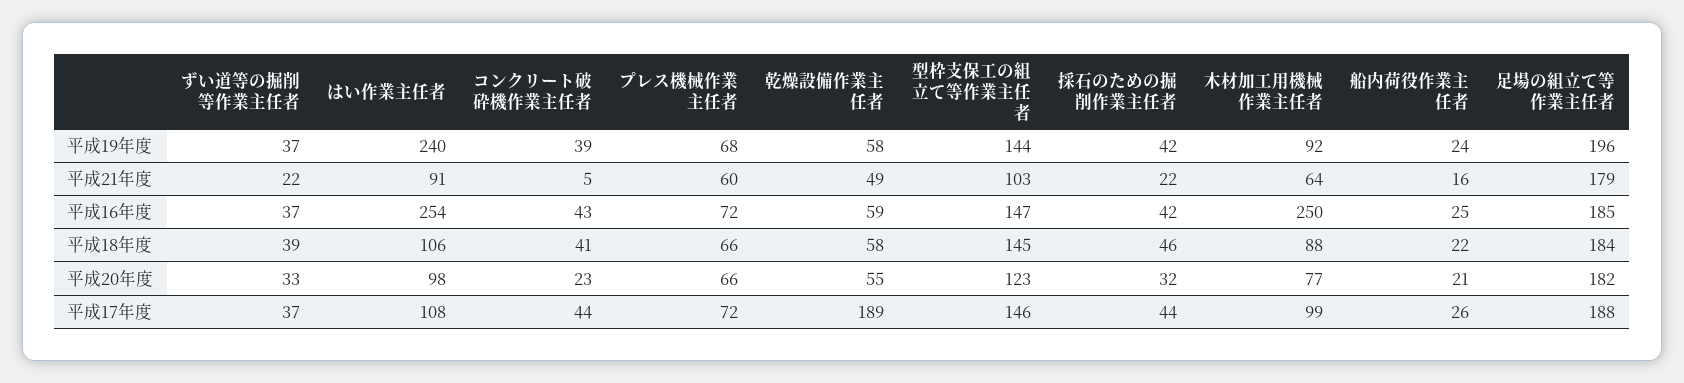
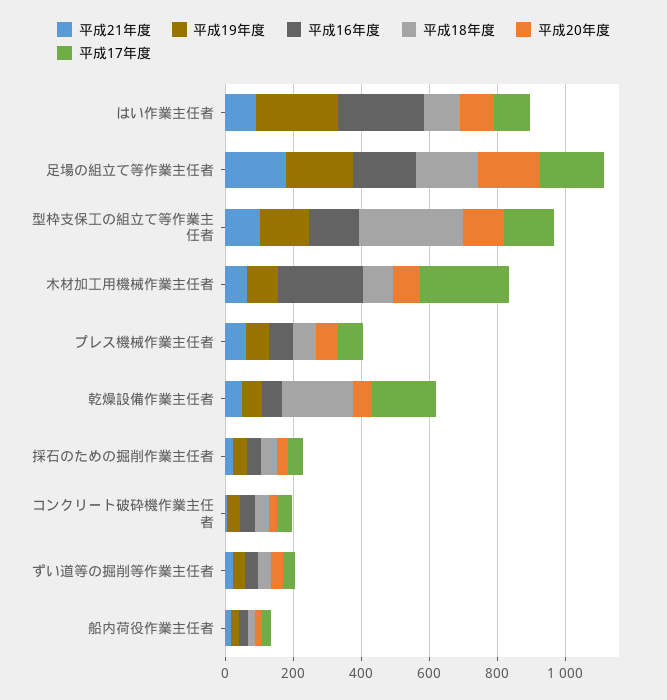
平成18年度, 乾燥設備作業主任者: 58 -> 200
平成18年度, 型枠支保工の組立て等作業主任者: 145 -> 300
平成17年度, 木材加工用機械作業主任者: 99 -> 250

